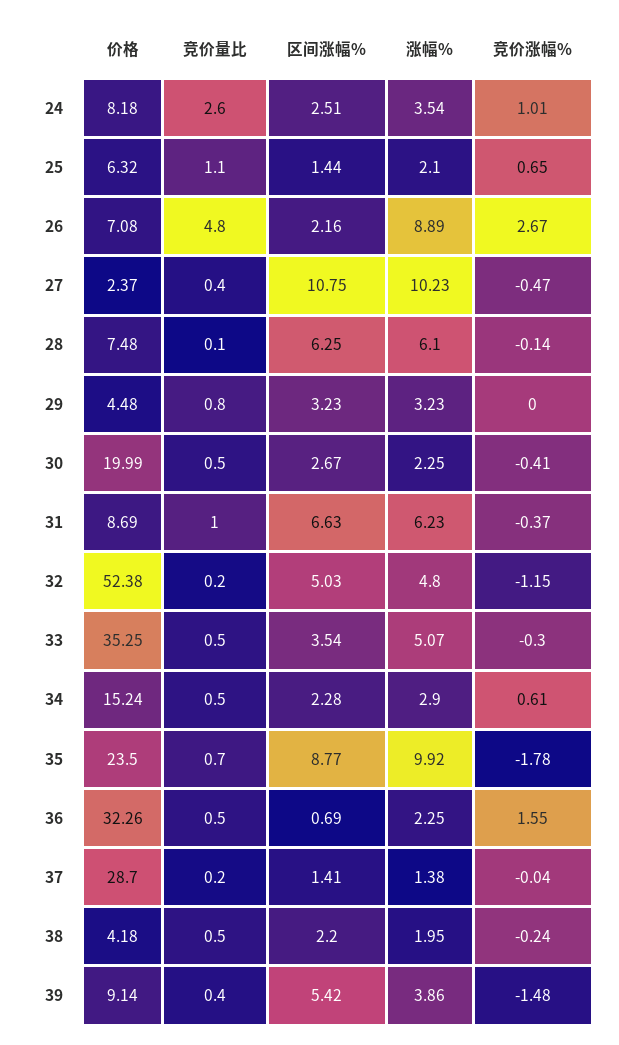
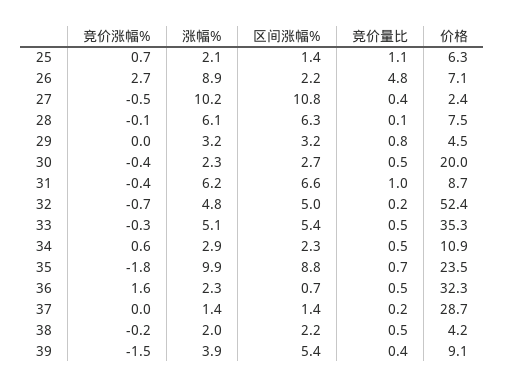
价格, 24: 8.18 -> none
竞价量比, 24: 2.6 -> none
区间涨幅%, 24: 2.51 -> none
涨幅%, 24: 3.54 -> none
竞价涨幅%, 24: 1.01 -> none
竞价涨幅%, 32: -1.15 -> -0.7
区间涨幅%, 33: 3.54 -> 5.4
价格, 34: 15.24 -> 10.9

